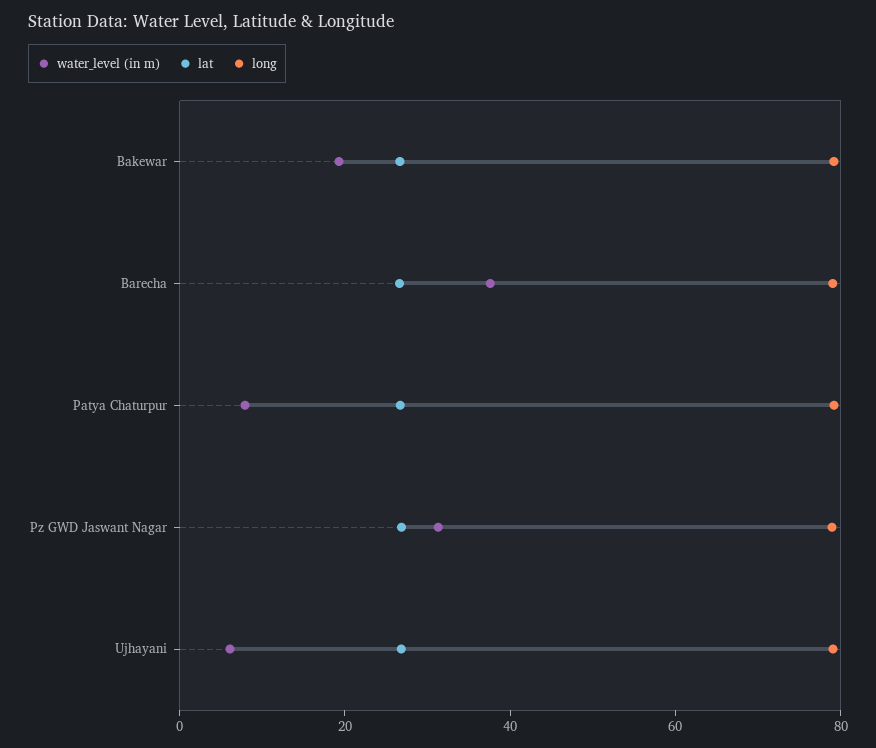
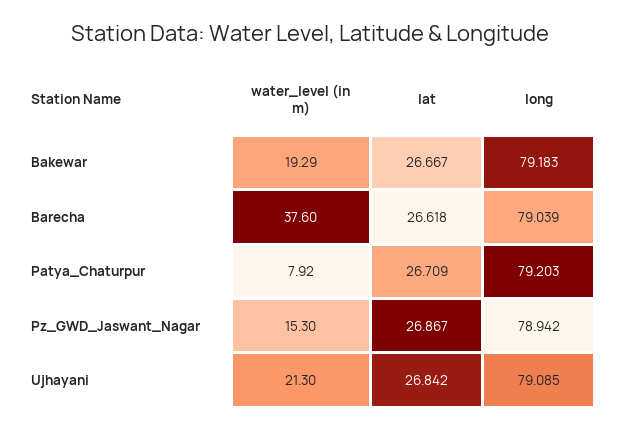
water_level (in m), Pz GWD Jaswant Nagar: 30 -> 15.3
water_level (in m), Ujhayani: 5 -> 21.3

